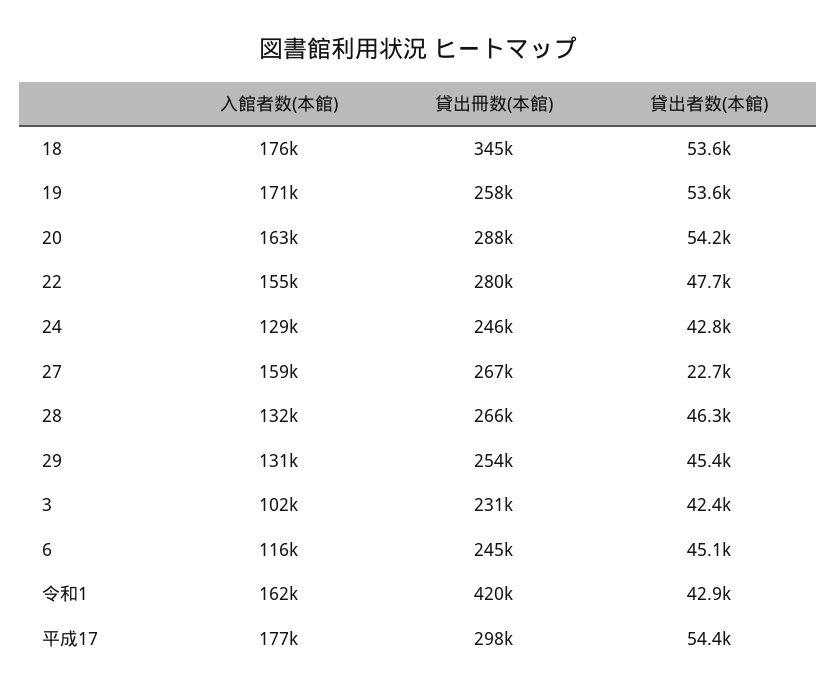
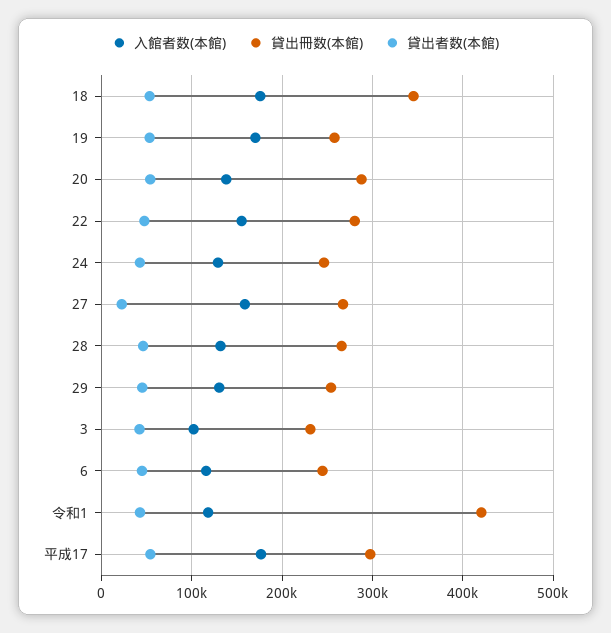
入館者数(本館), 20: 163000 -> 140000
入館者数(本館), 令和1: 162000 -> 120000

